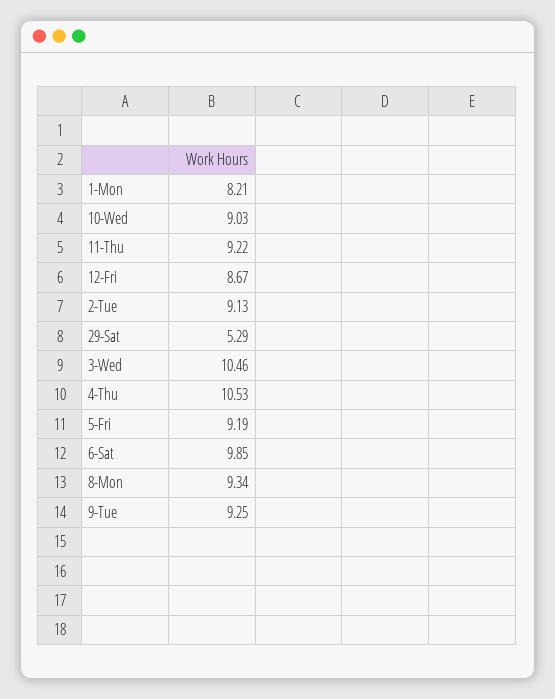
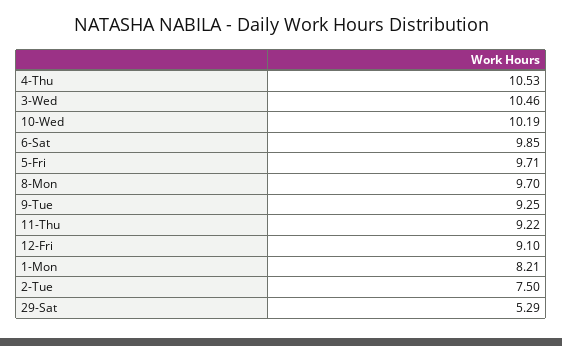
10-Wed: 9.03 -> 10.19
12-Fri: 8.67 -> 9.1
2-Tue: 9.13 -> 7.5
5-Fri: 9.19 -> 9.71
8-Mon: 9.34 -> 9.7

